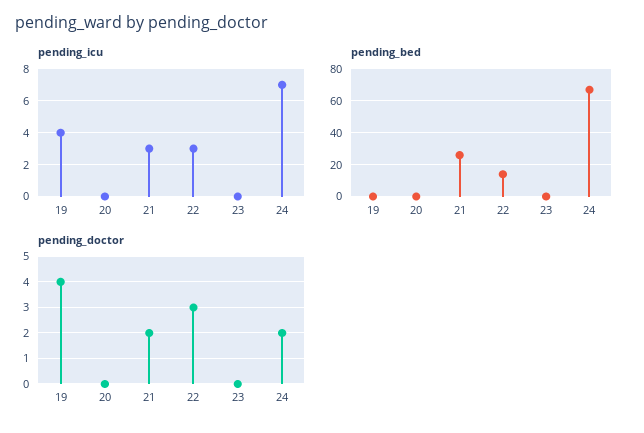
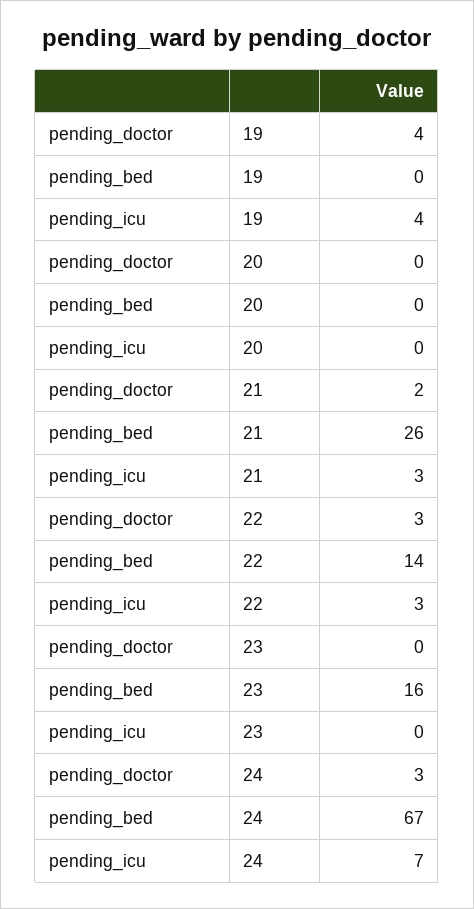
pending_bed, 23: 0 -> 16
pending_doctor, 24: 2 -> 3

